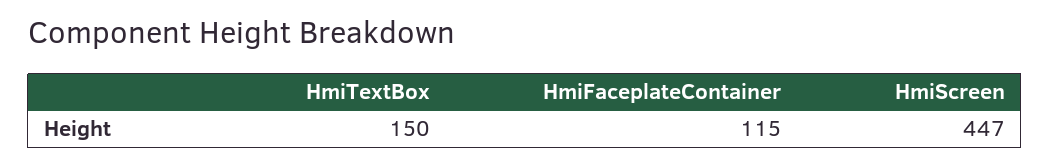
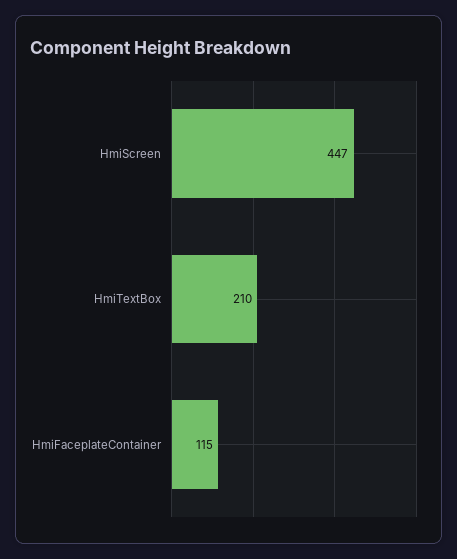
HmiTextBox: 150 -> 210

